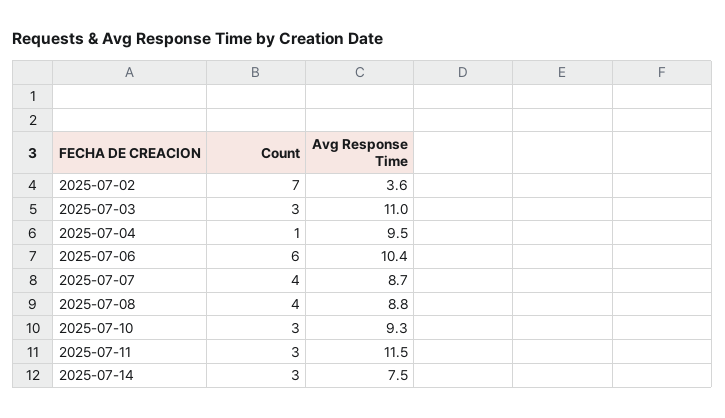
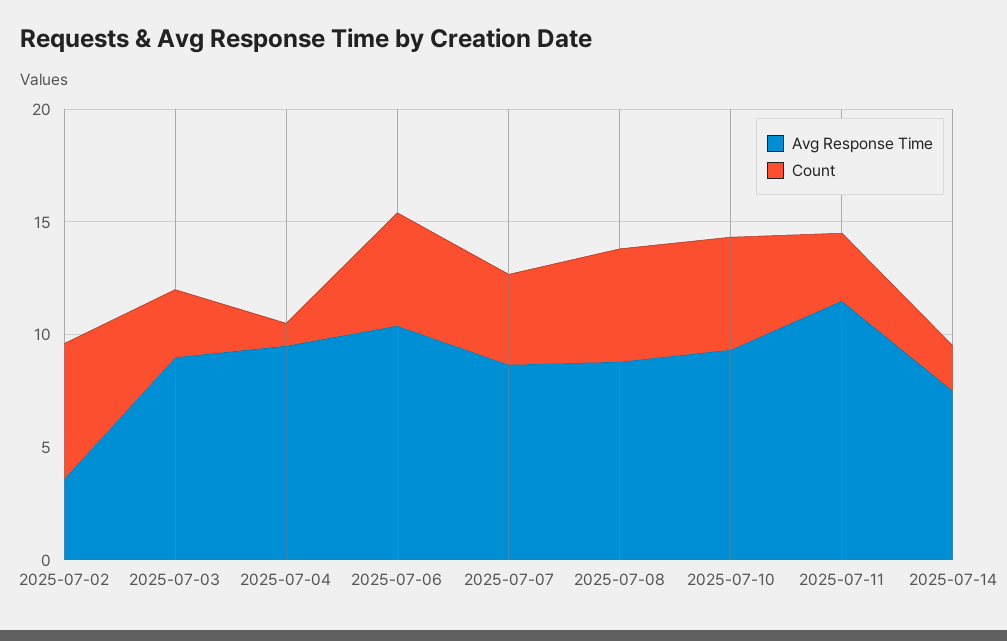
Count, 2025-07-02: 7 -> 6
Avg Response Time, 2025-07-03: 11 -> 9
Count, 2025-07-06: 6 -> 5
Count, 2025-07-08: 4 -> 5
Count, 2025-07-10: 3 -> 5
Count, 2025-07-14: 3 -> 2

